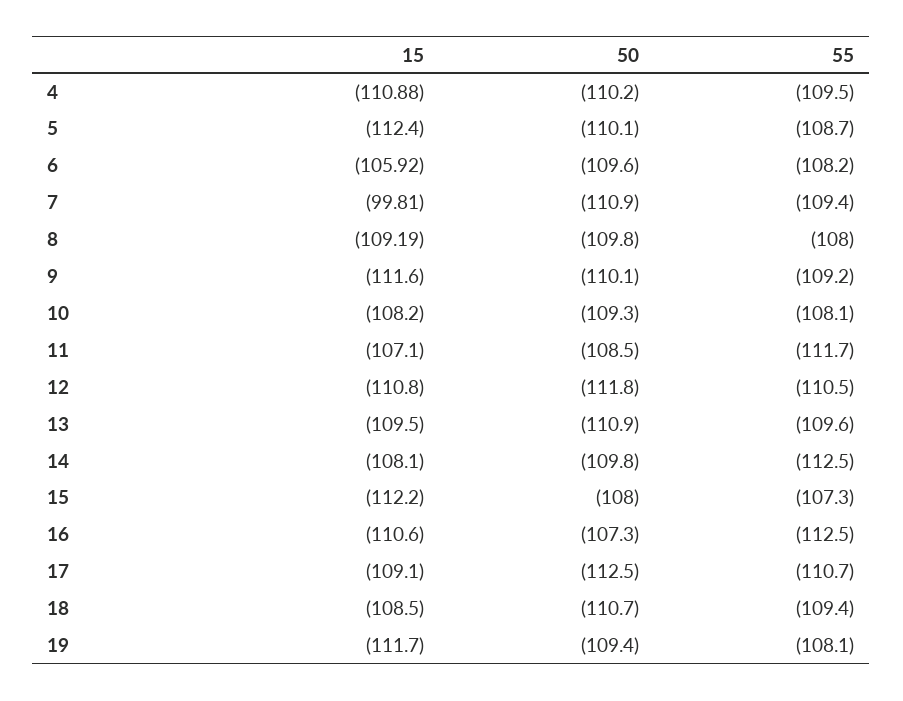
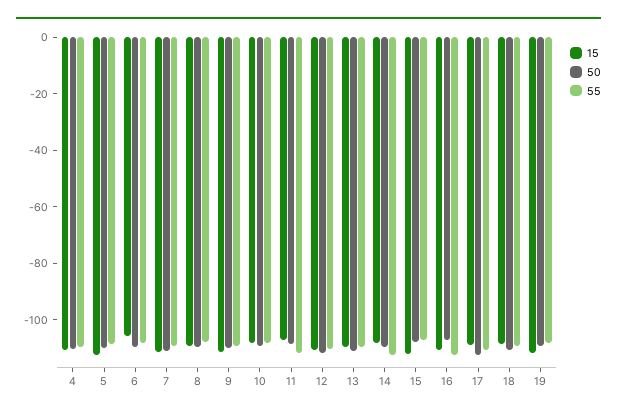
15, 7: -99.81 -> -110

